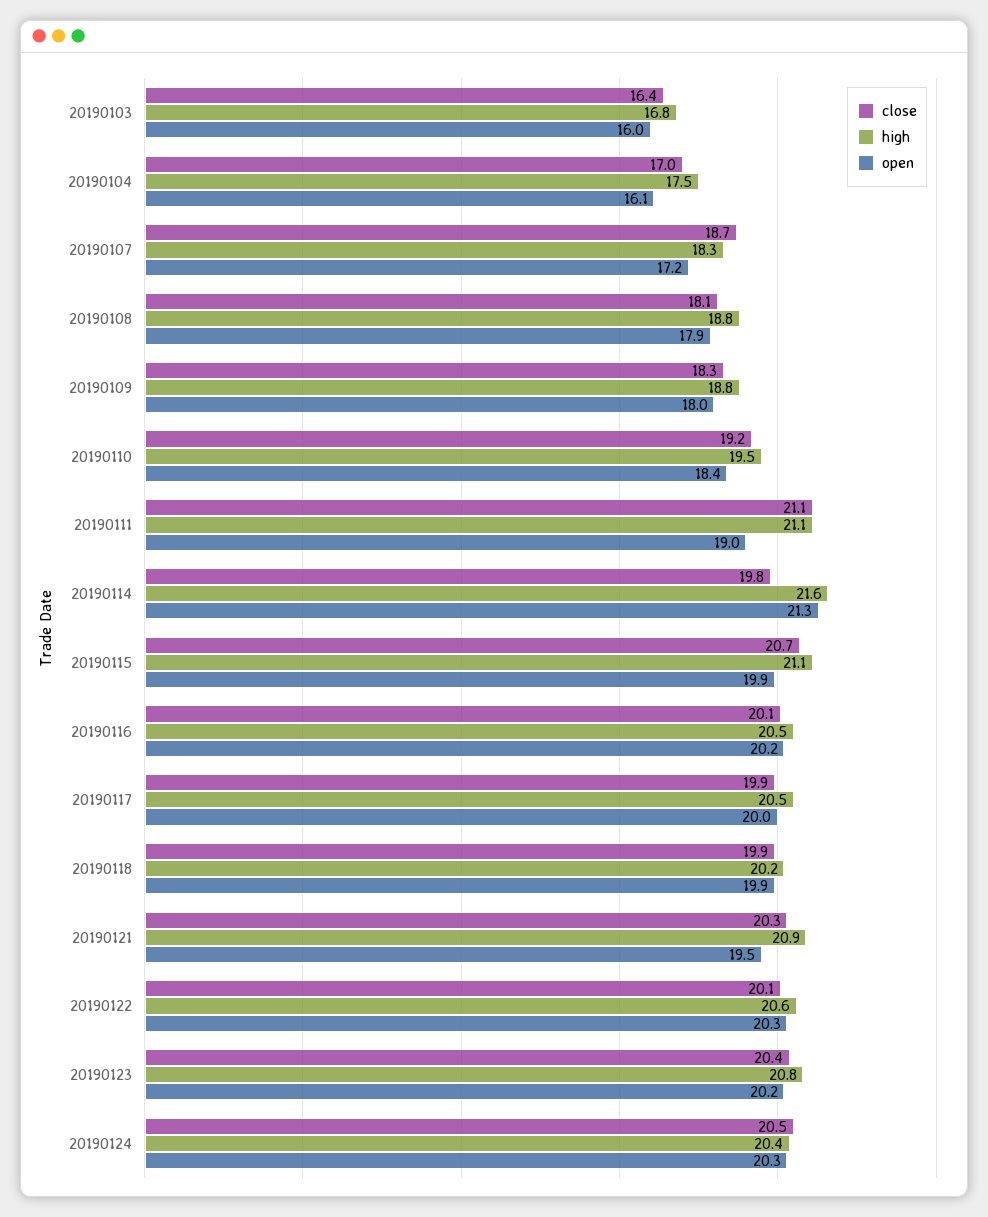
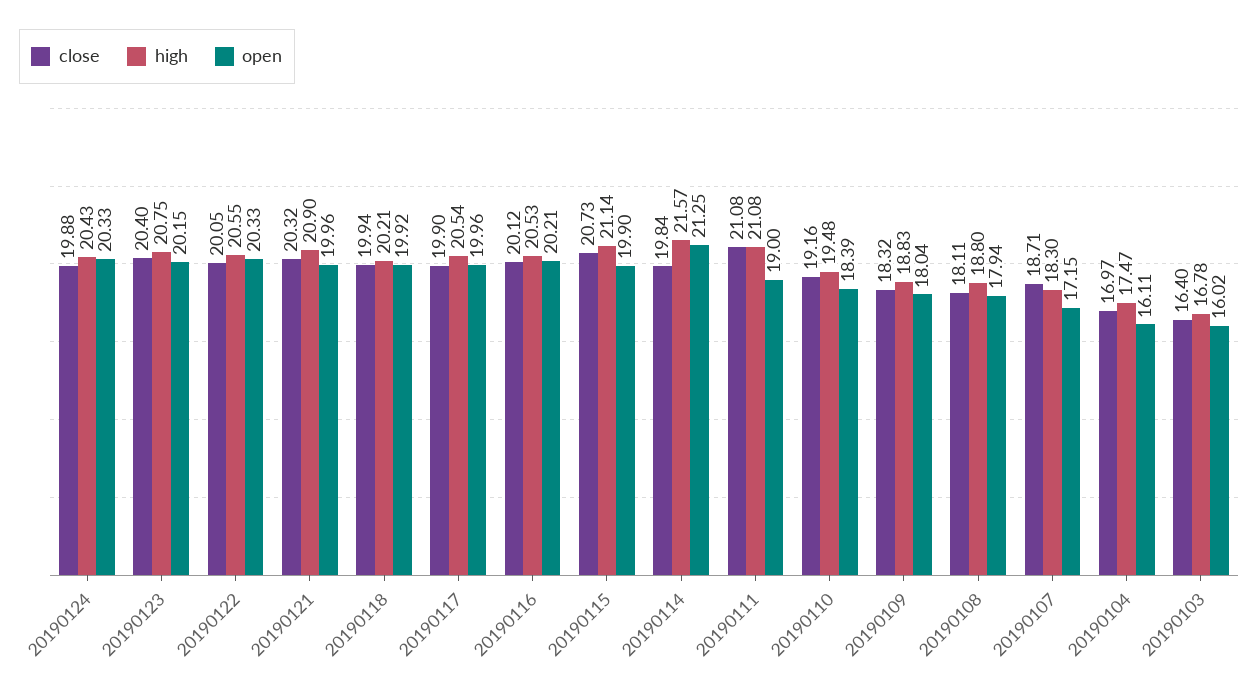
open, 20190121: 19.5 -> 19.96
close, 20190124: 20.5 -> 19.88

